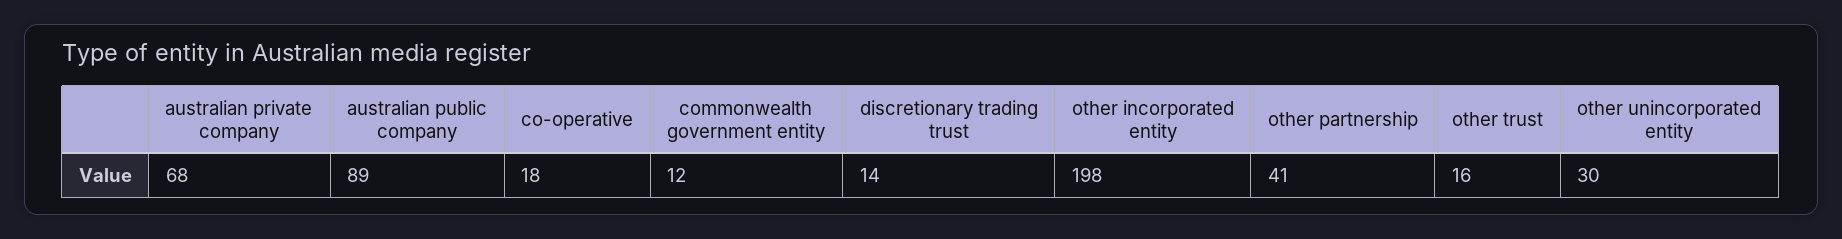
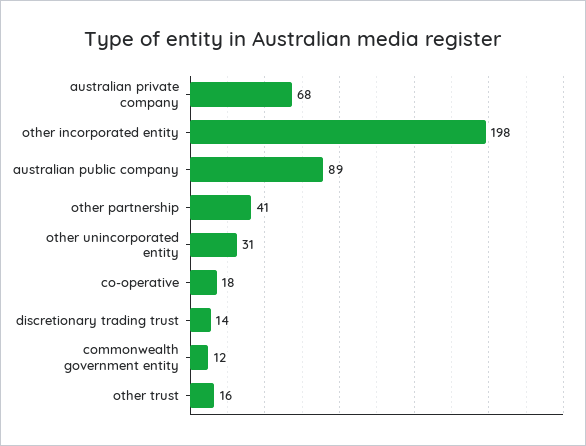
other unincorporated entity: 30 -> 31

